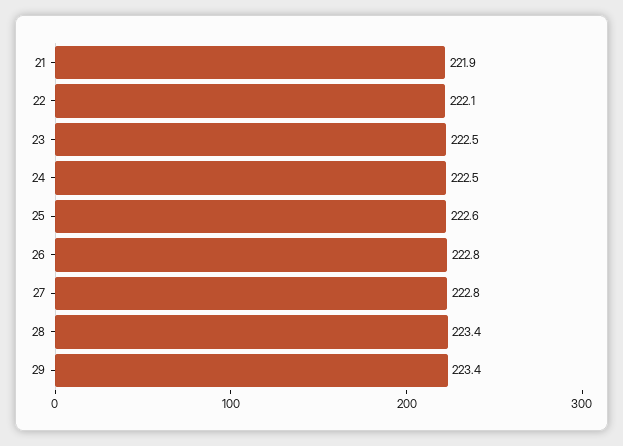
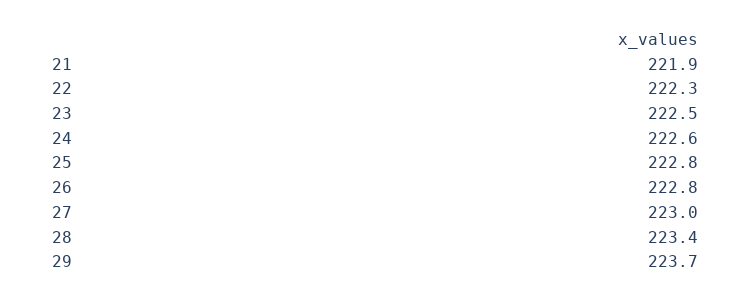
22: 222.1 -> 222.3
24: 222.5 -> 222.6
25: 222.6 -> 222.8
27: 222.8 -> 223
29: 223.4 -> 223.7

